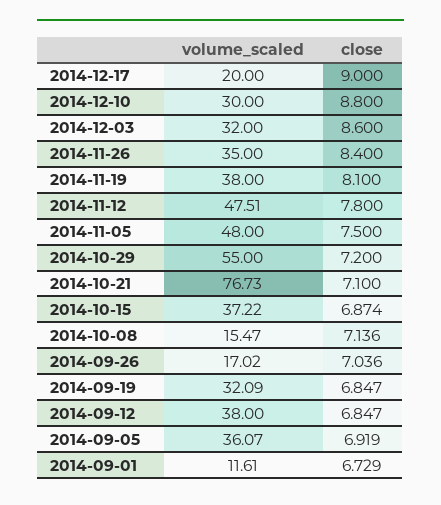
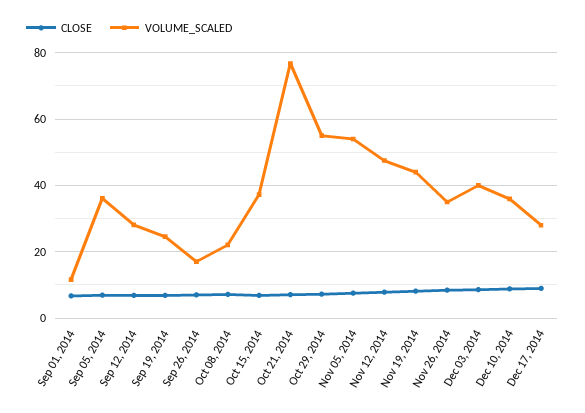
volume_scaled, 2014-12-17: 20 -> 28
volume_scaled, 2014-12-10: 30 -> 36
volume_scaled, 2014-12-03: 32 -> 40
volume_scaled, 2014-11-19: 38 -> 44
volume_scaled, 2014-11-05: 48 -> 54
volume_scaled, 2014-10-08: 15.47 -> 22
volume_scaled, 2014-09-19: 32.09 -> 24
volume_scaled, 2014-09-12: 38 -> 28

